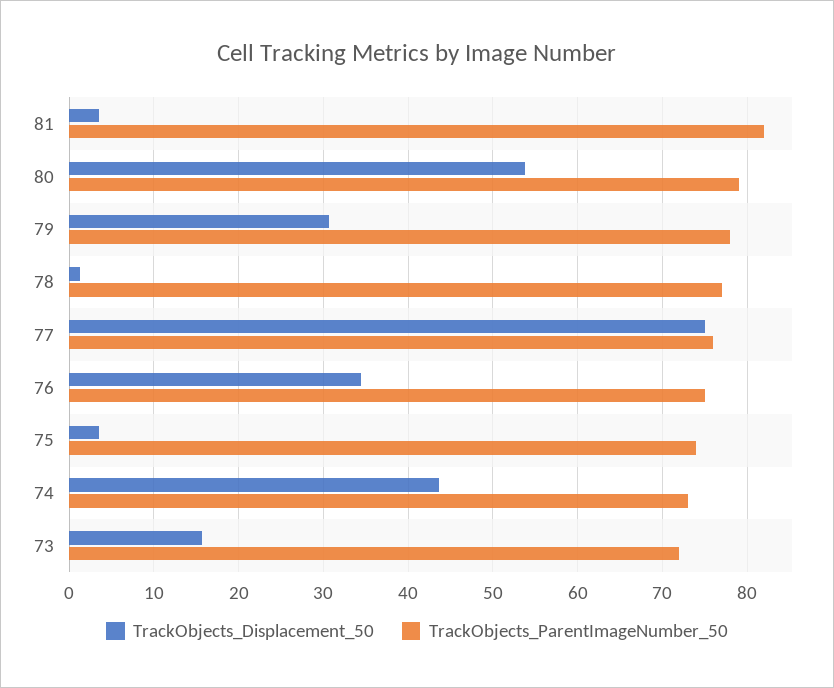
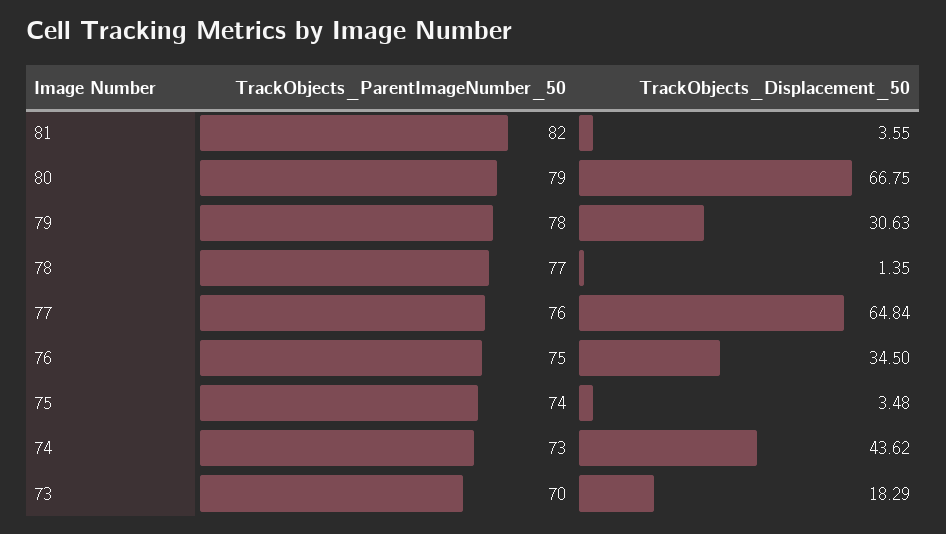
TrackObjects_Displacement_50, 80: 54 -> 66.75
TrackObjects_Displacement_50, 77: 75 -> 64.84
TrackObjects_Displacement_50, 73: 16 -> 18.29
TrackObjects_ParentImageNumber_50, 73: 72 -> 70

